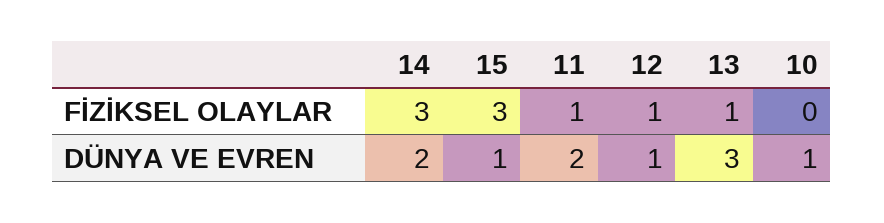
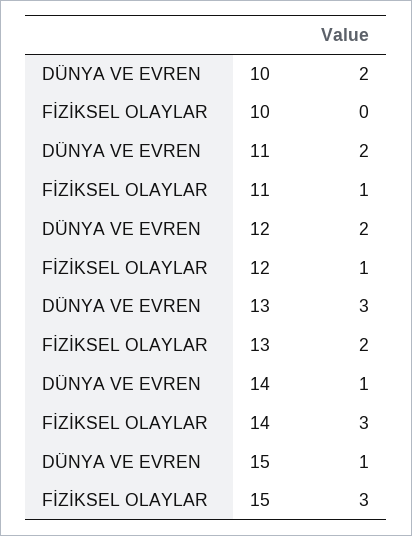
13, FİZİKSEL OLAYLAR: 1 -> 2
14, DÜNYA VE EVREN: 2 -> 1
12, DÜNYA VE EVREN: 1 -> 2
10, DÜNYA VE EVREN: 1 -> 2

